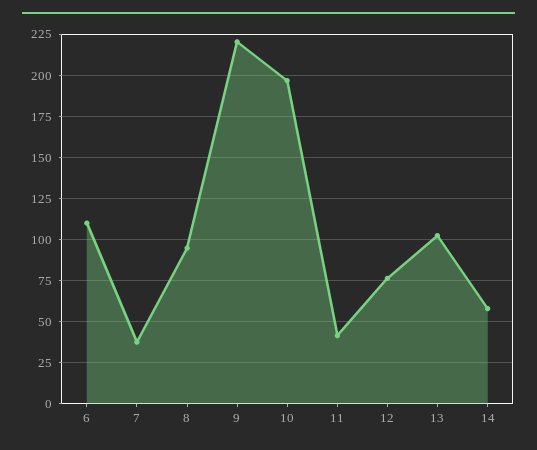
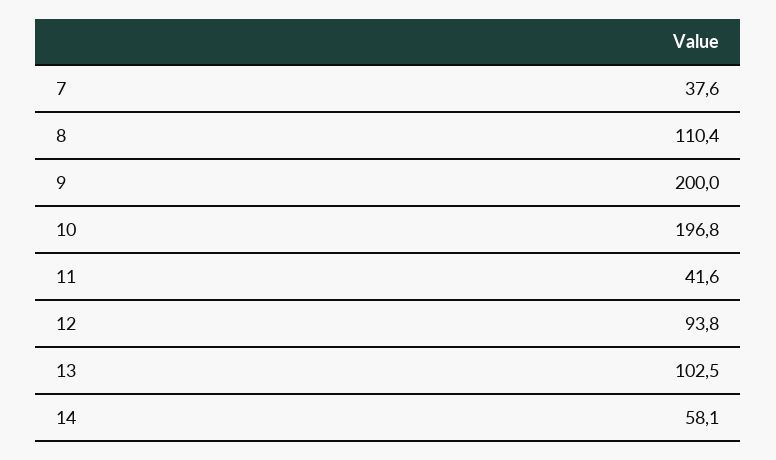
6: 110 -> none
8: 95 -> 110.4
9: 220 -> 200
12: 75 -> 93.8

